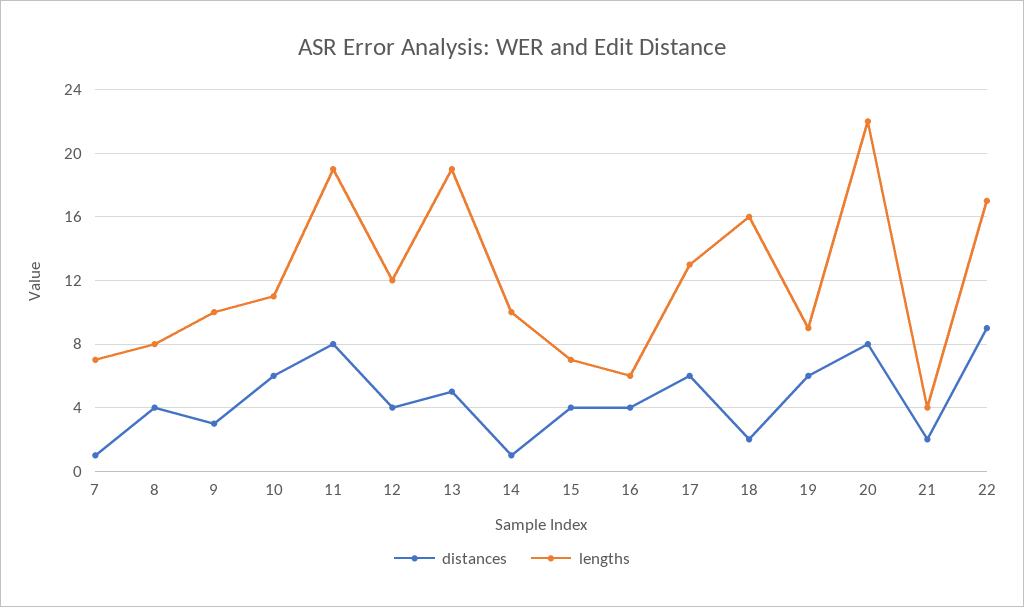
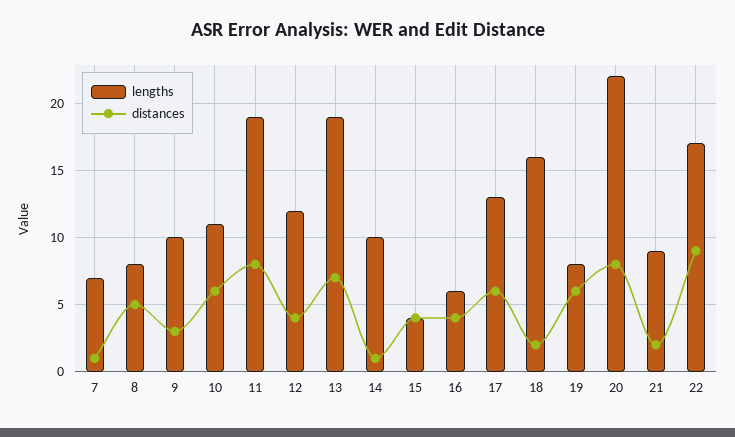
distances, 8: 4 -> 5
distances, 13: 5 -> 7
lengths, 15: 7 -> 4
lengths, 19: 9 -> 8
lengths, 21: 4 -> 9

